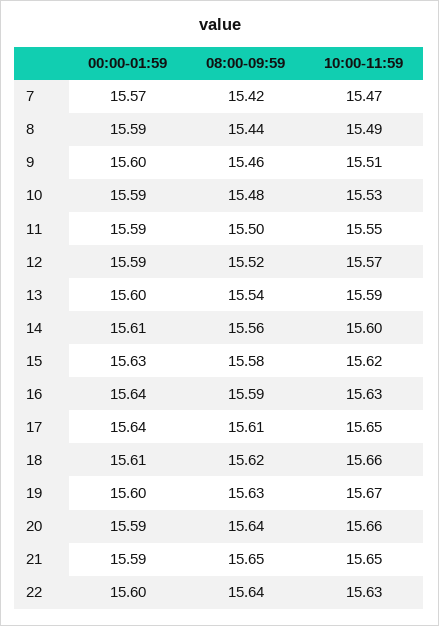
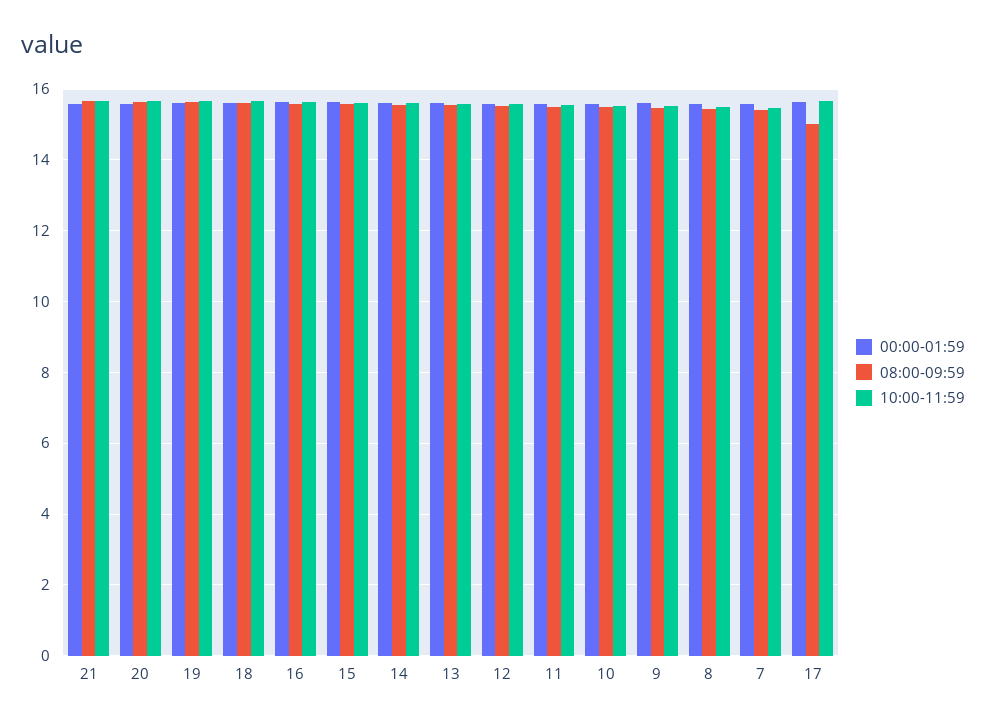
08:00-09:59, 17: 15.61 -> 15
00:00-01:59, 22: 15.6 -> none
08:00-09:59, 22: 15.64 -> none
10:00-11:59, 22: 15.63 -> none

